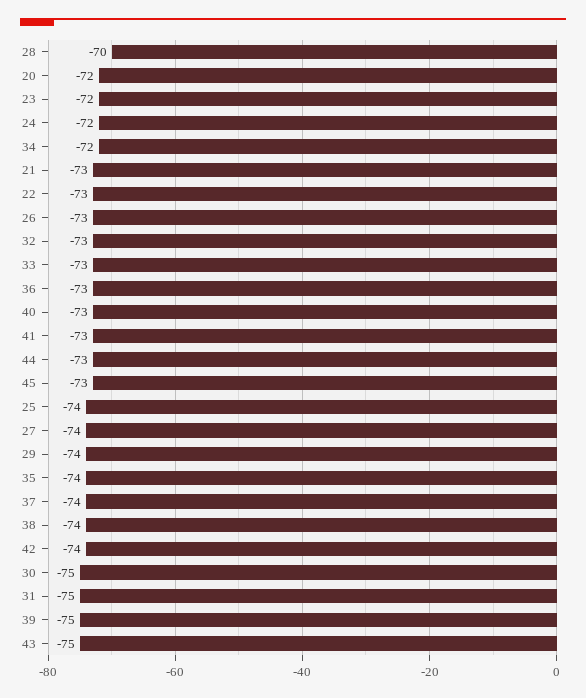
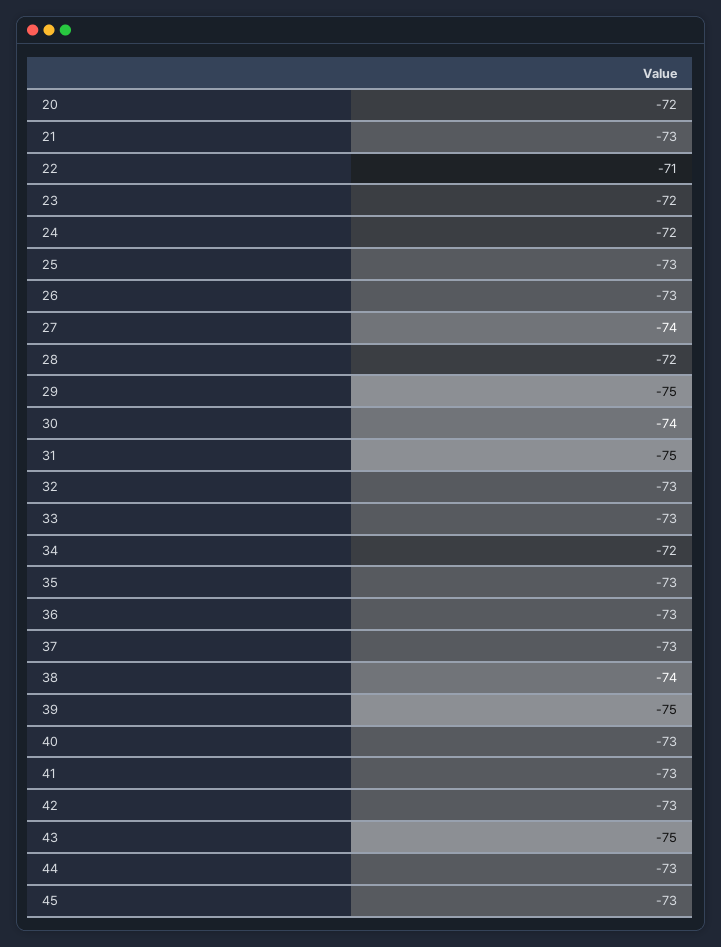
28: -70 -> -72
22: -73 -> -71
25: -74 -> -73
29: -74 -> -75
35: -74 -> -73
37: -74 -> -73
42: -74 -> -73
30: -75 -> -74

